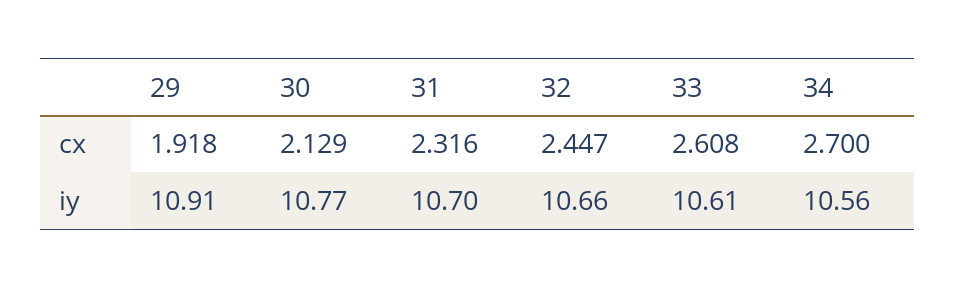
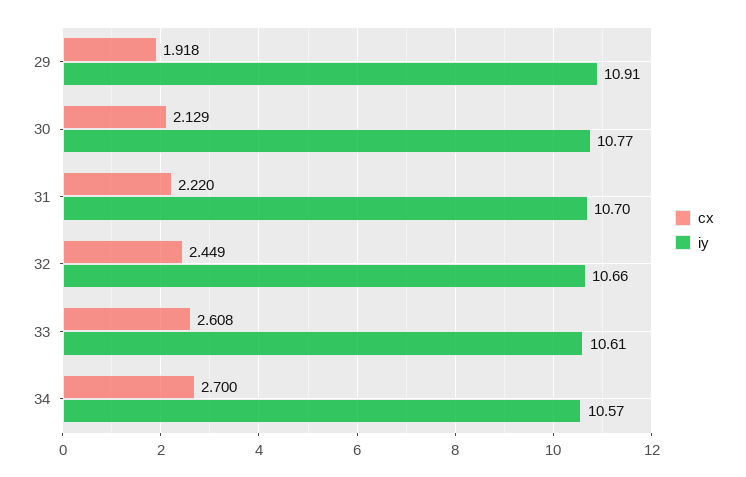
cx, 31: 2.316 -> 2.22
cx, 32: 2.447 -> 2.449
iy, 34: 10.56 -> 10.57

